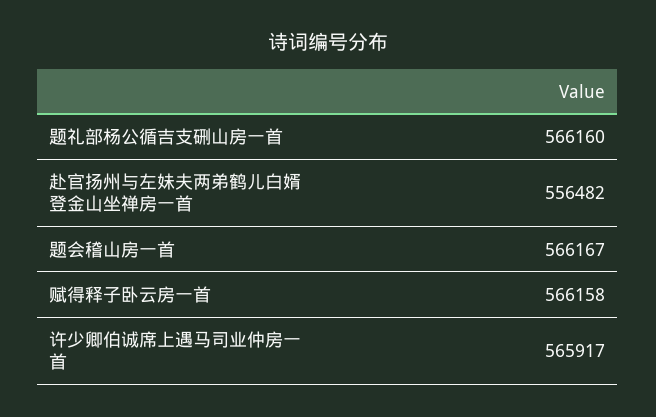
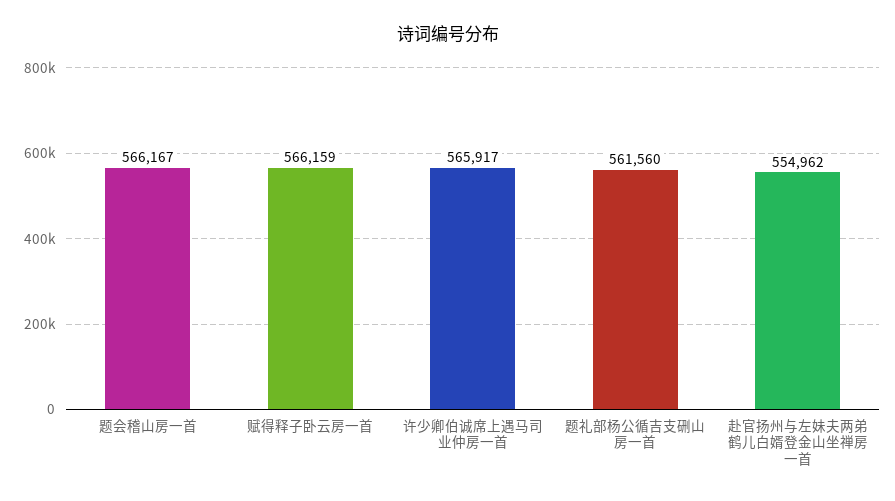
题礼部杨公循吉支硎山房一首: 566160 -> 561560
赴官扬州与左妹夫两弟鹤儿白婿登金山坐禅房一首: 556482 -> 554962
赋得释子卧云房一首: 566158 -> 566159

